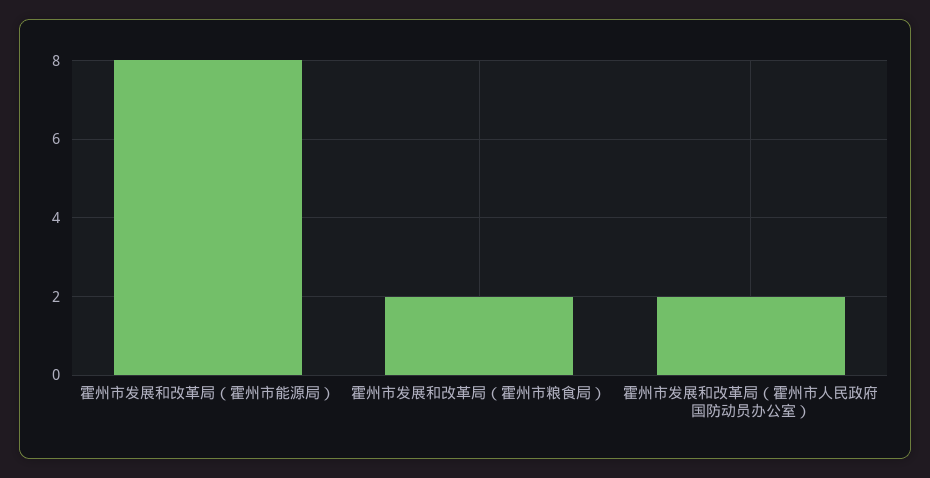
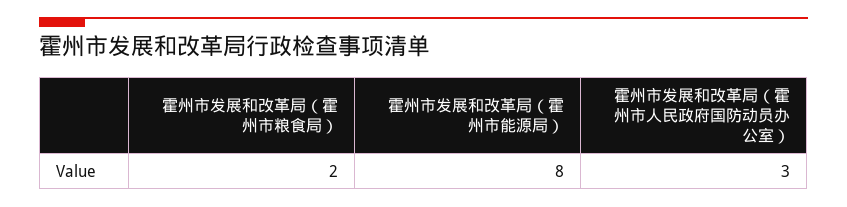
霍州市发展和改革局（霍州市人民政府国防动员办公室）: 2 -> 3

